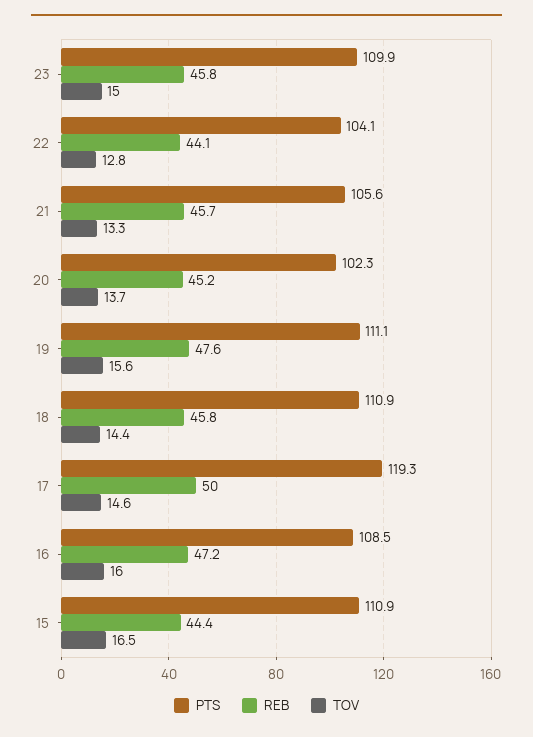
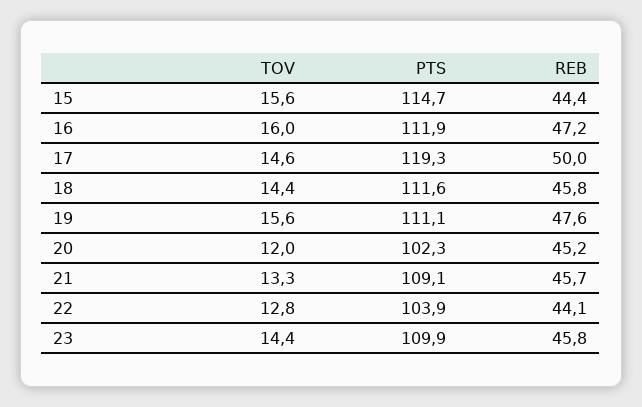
TOV, 23: 15 -> 14.4
PTS, 22: 104.1 -> 103.9
PTS, 21: 105.6 -> 109.1
TOV, 20: 13.7 -> 12
PTS, 18: 110.9 -> 111.6
PTS, 16: 108.5 -> 111.9
PTS, 15: 110.9 -> 114.7
TOV, 15: 16.5 -> 15.6

